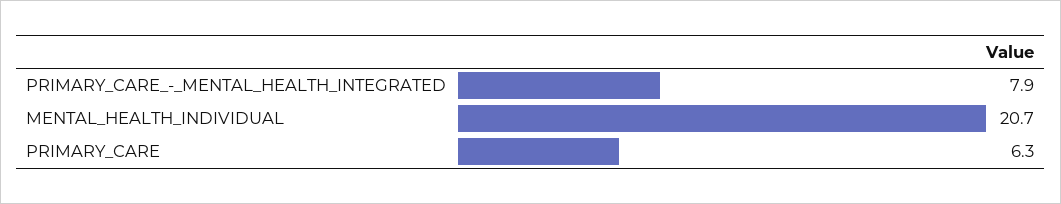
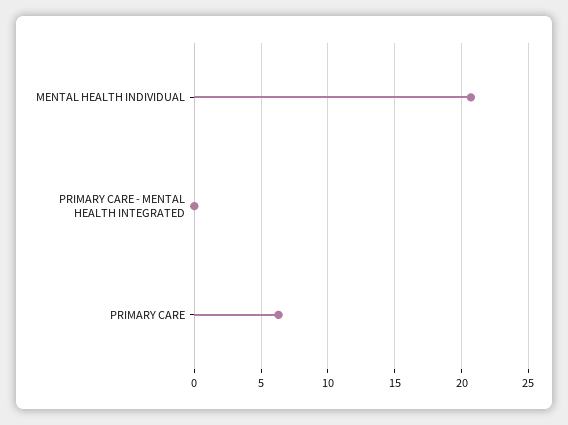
PRIMARY_CARE_-_MENTAL_HEALTH_INTEGRATED: 7.9 -> 0

